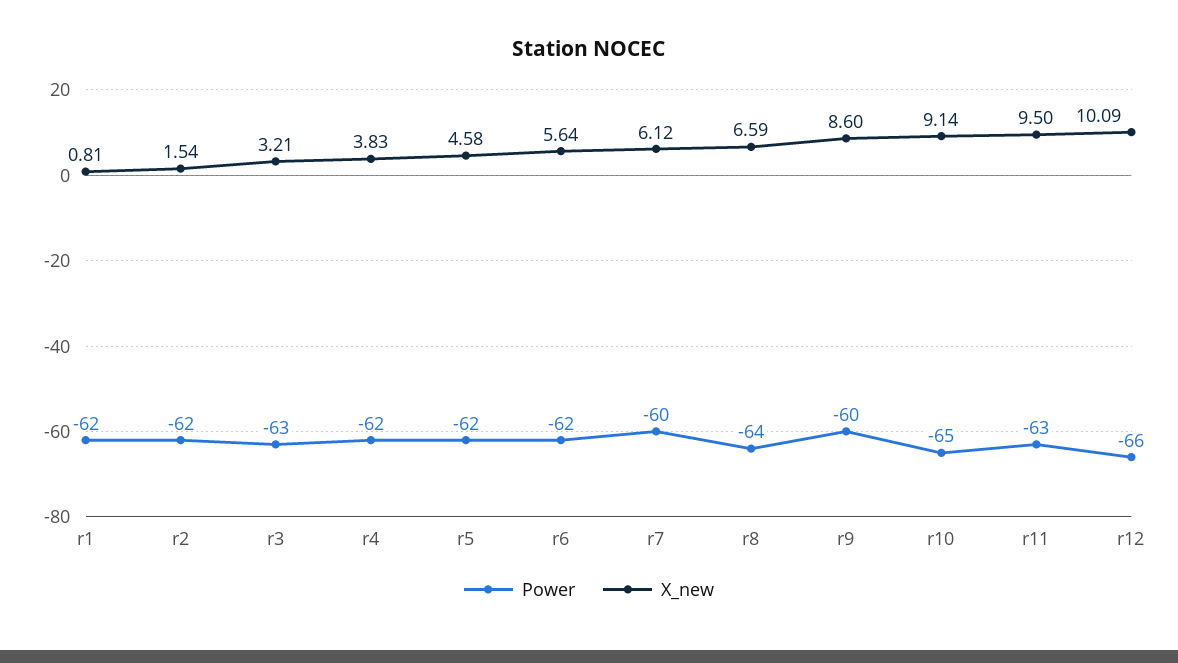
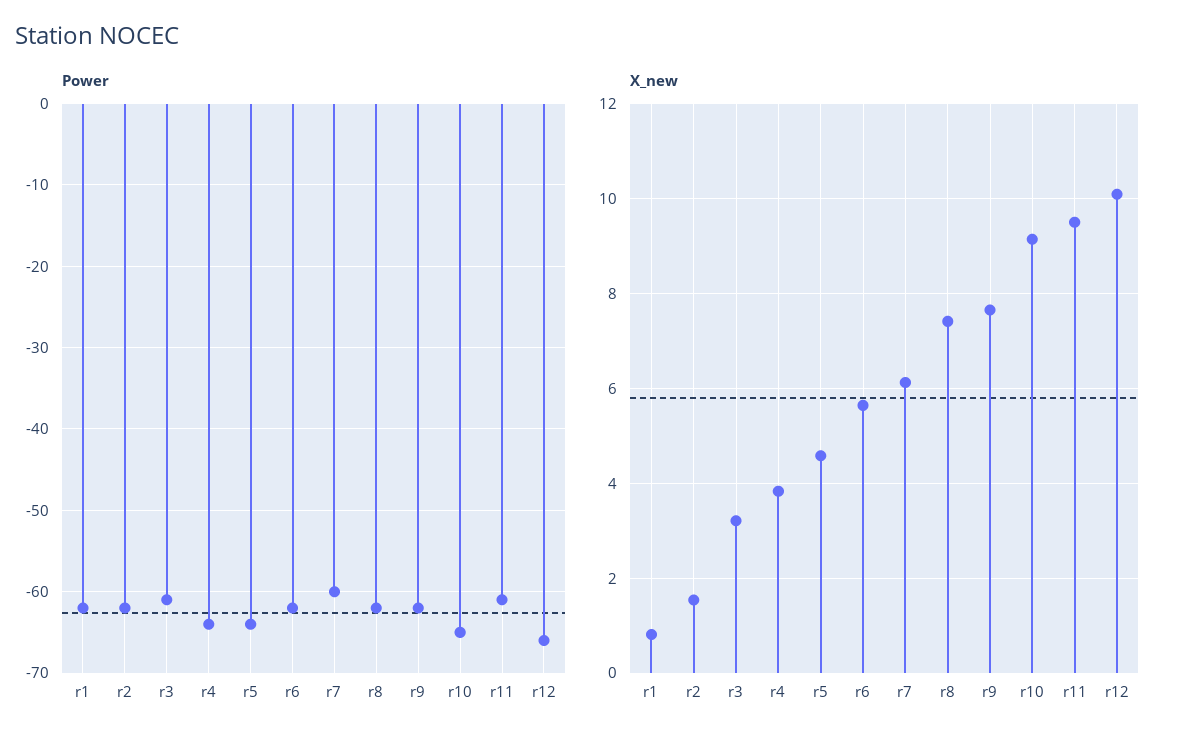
Power, r3: -63 -> -61
Power, r4: -62 -> -64
Power, r5: -62 -> -64
Power, r8: -64 -> -62
X_new, r8: 6.59 -> 7.4
Power, r9: -60 -> -62
X_new, r9: 8.6 -> 7.6
Power, r11: -63 -> -61

